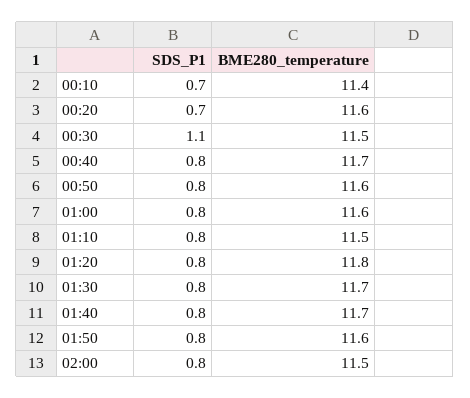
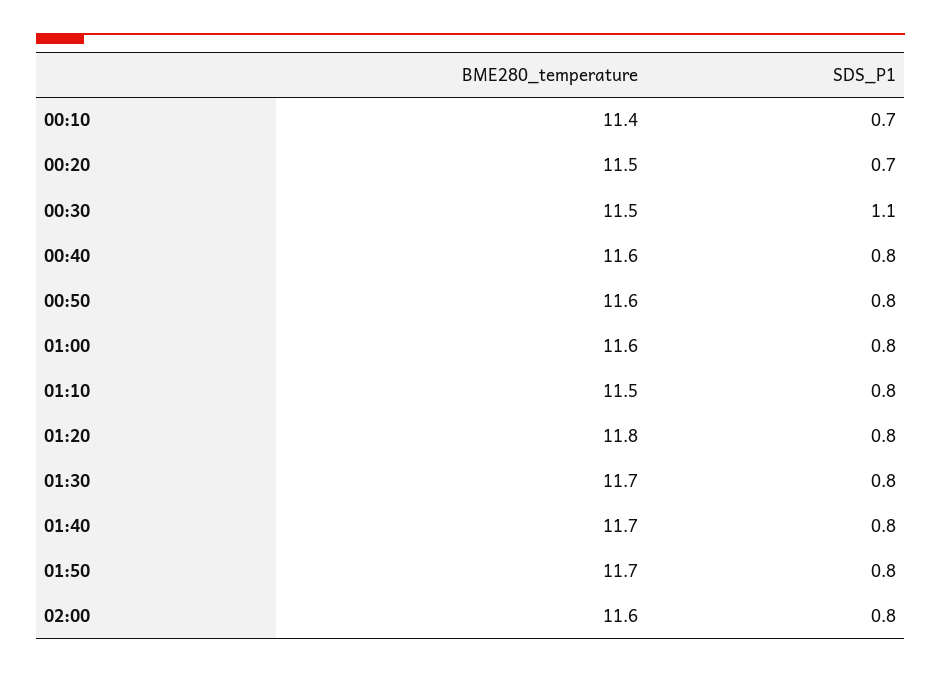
BME280_temperature, 00:20: 11.6 -> 11.5
BME280_temperature, 00:40: 11.7 -> 11.6
BME280_temperature, 01:50: 11.6 -> 11.7
BME280_temperature, 02:00: 11.5 -> 11.6

